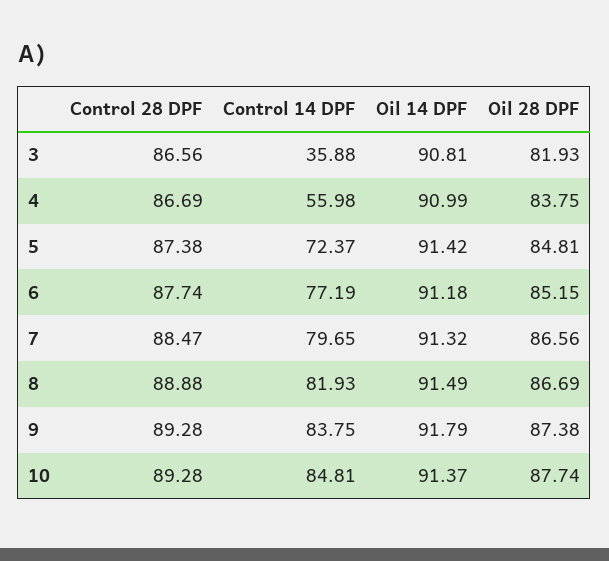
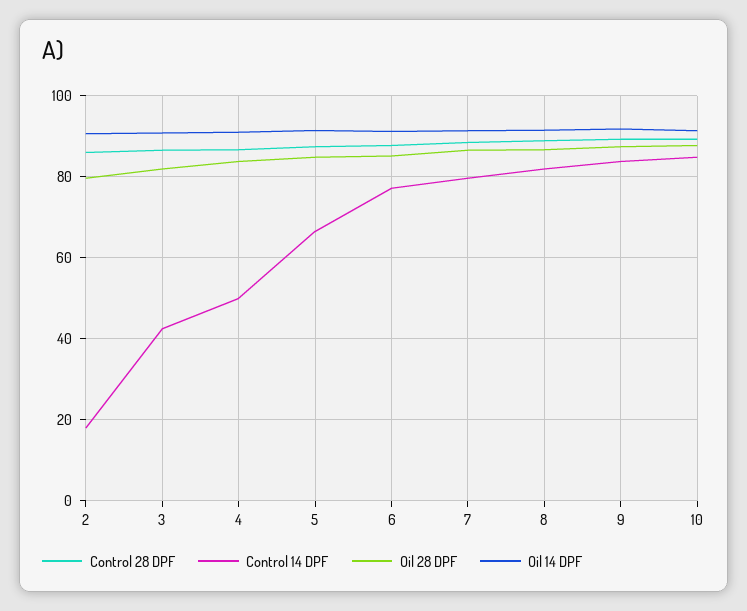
Control 14 DPF, 3: 35.88 -> 42
Control 14 DPF, 4: 55.98 -> 50
Control 14 DPF, 5: 72.37 -> 66
Control 28 DPF, 2: none -> 86
Control 14 DPF, 2: none -> 18
Oil 28 DPF, 2: none -> 80
Oil 14 DPF, 2: none -> 90

